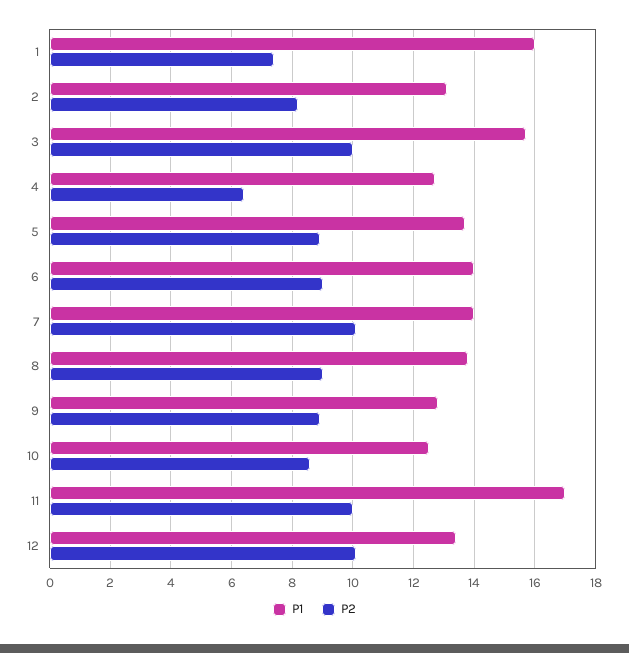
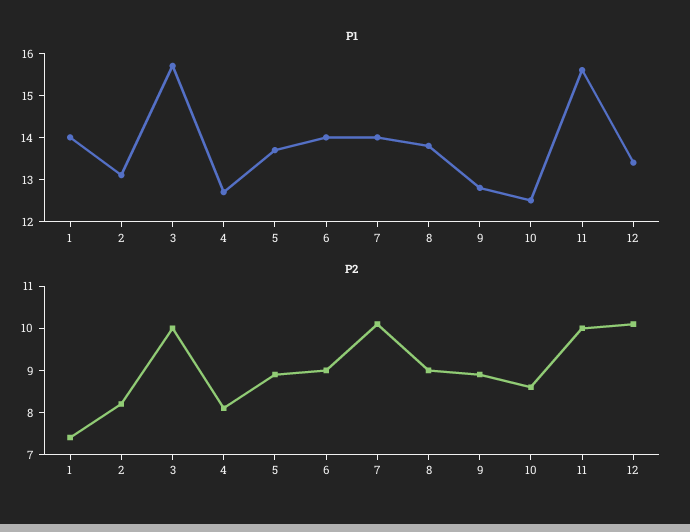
P1, 1: 16 -> 14
P2, 4: 6.5 -> 8
P1, 11: 17 -> 15.5

